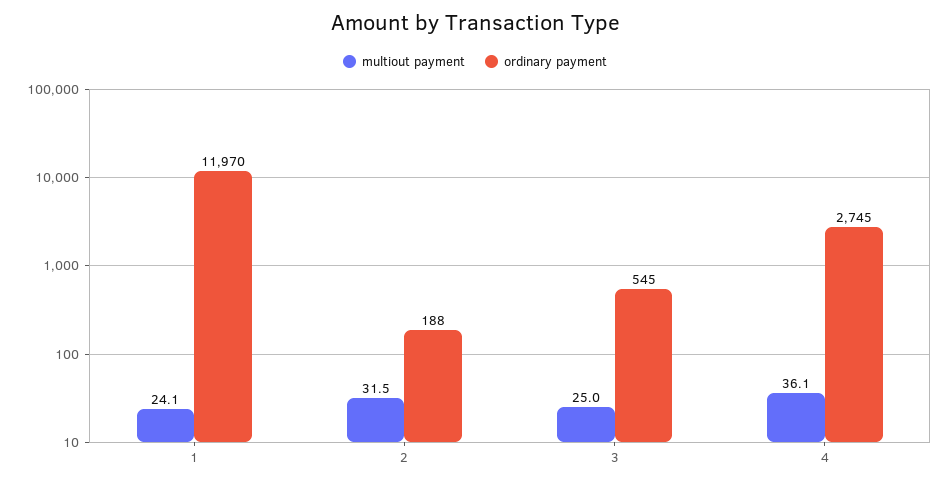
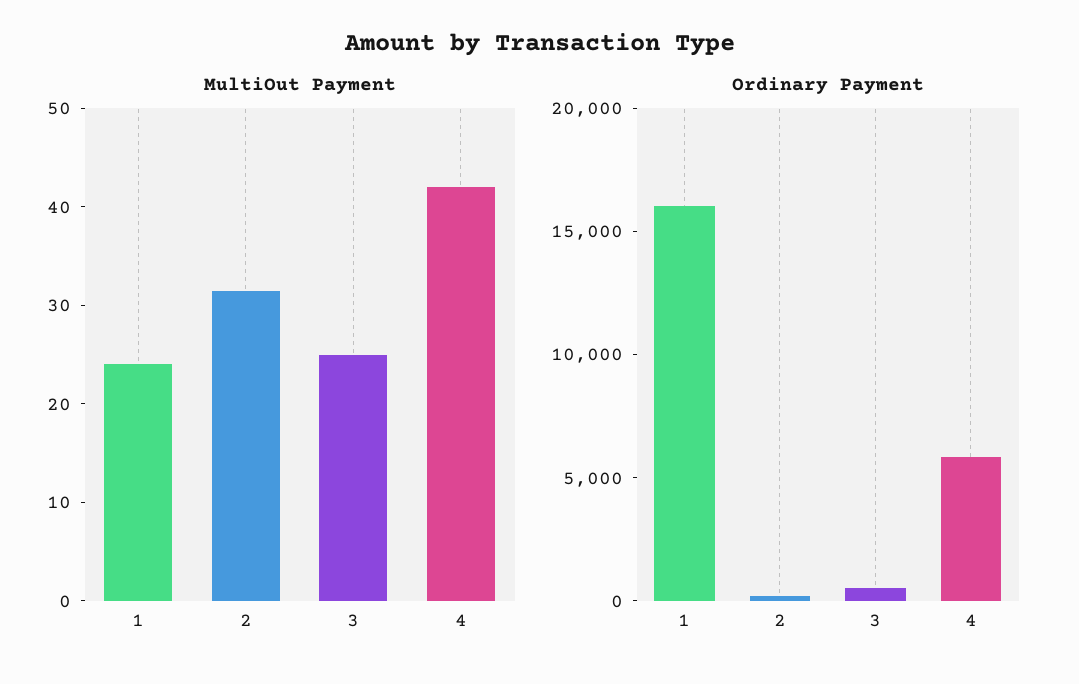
ordinary payment, 1: 11970 -> 16000
multiout payment, 4: 36.1 -> 42
ordinary payment, 4: 2745 -> 6000

